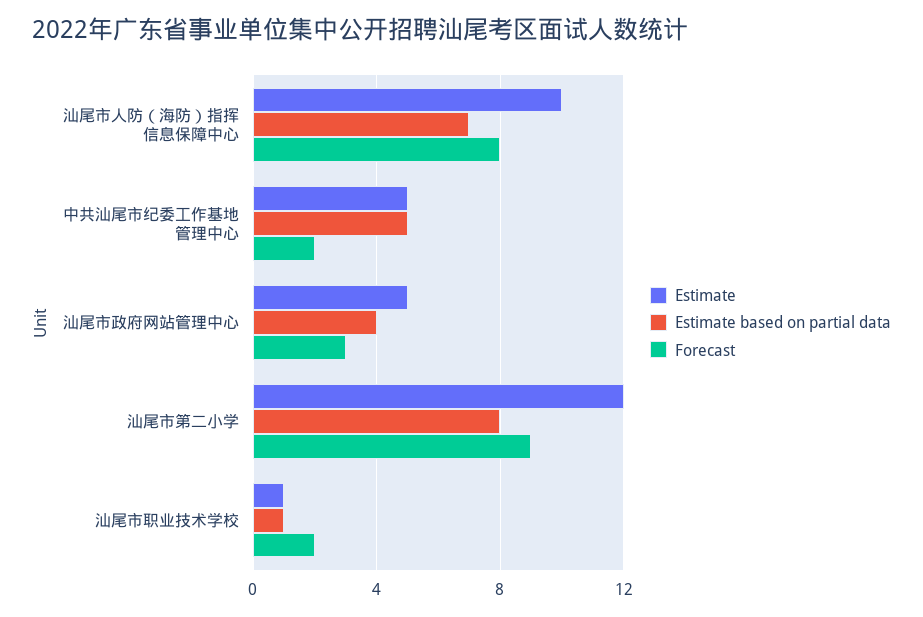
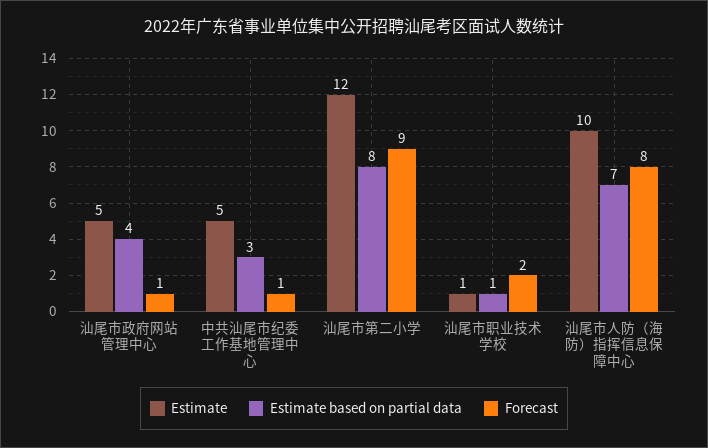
Estimate based on partial data, 中共汕尾市纪委工作基地管理中心: 5 -> 3
Forecast, 中共汕尾市纪委工作基地管理中心: 2 -> 1
Forecast, 汕尾市政府网站管理中心: 3 -> 1

